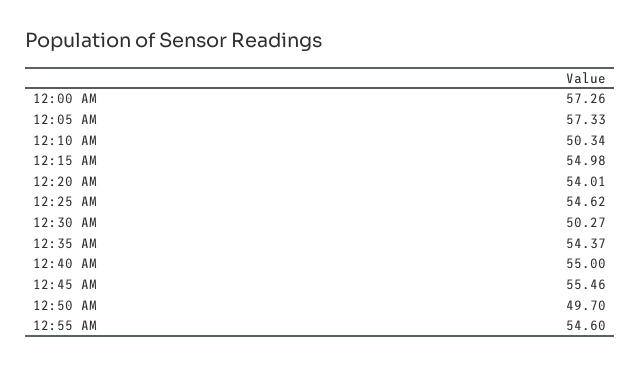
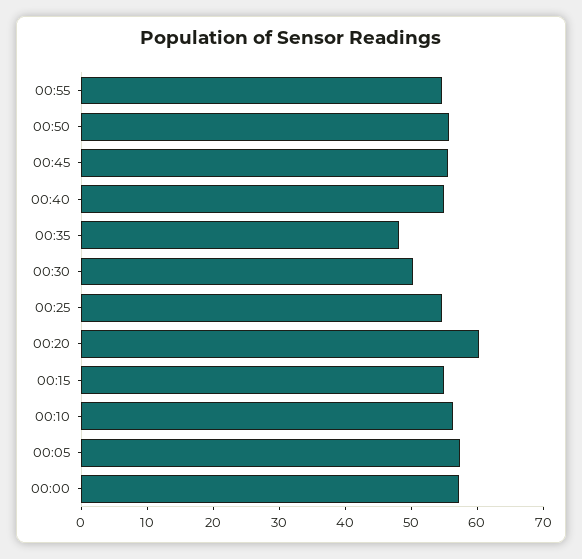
12:10 AM: 50.34 -> 56
12:20 AM: 54.01 -> 60
12:35 AM: 54.37 -> 48
12:50 AM: 49.7 -> 56

